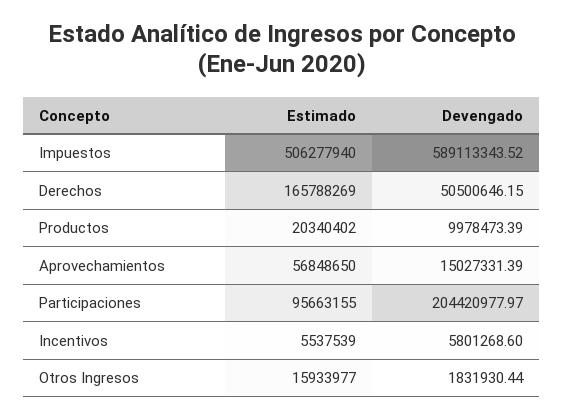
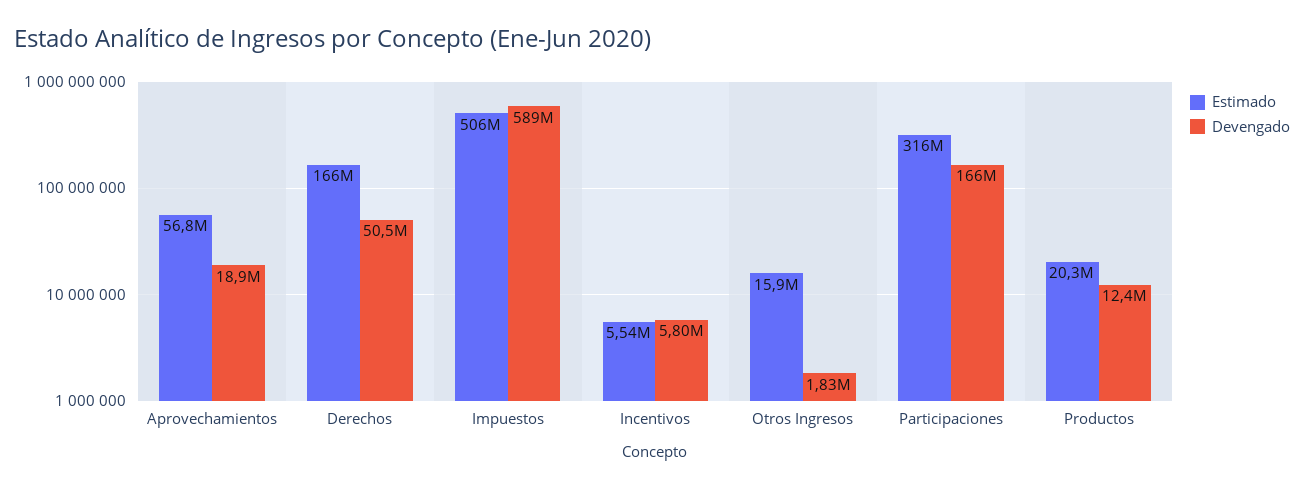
Devengado, Productos: 9978473.39 -> 12400000
Devengado, Aprovechamientos: 15027331.39 -> 18900000
Estimado, Participaciones: 95663155 -> 316000000
Devengado, Participaciones: 204420977.97 -> 166000000

